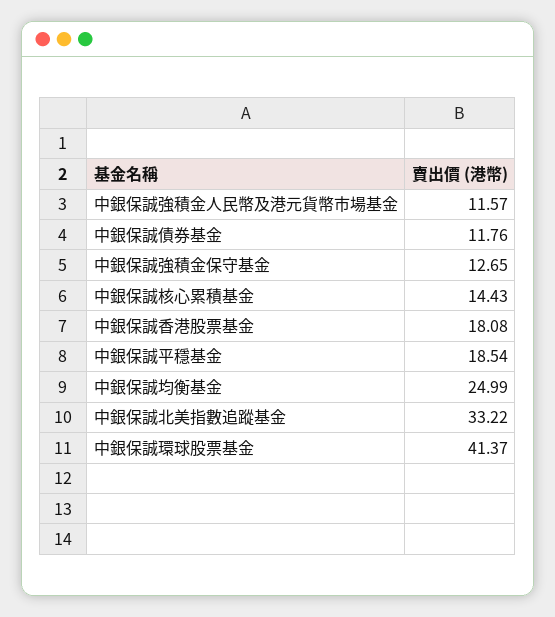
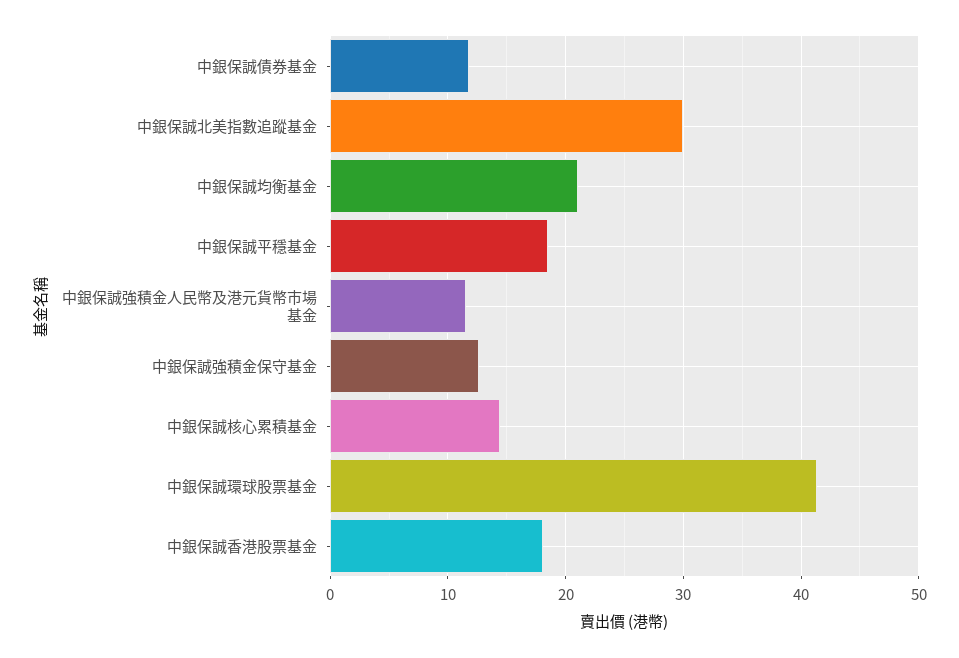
中銀保誠均衡基金: 24.99 -> 21
中銀保誠北美指數追蹤基金: 33.22 -> 30

